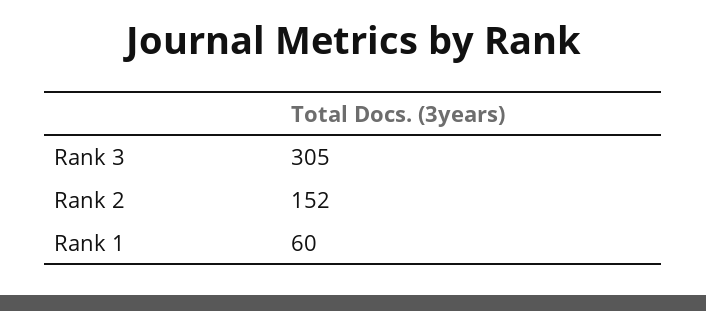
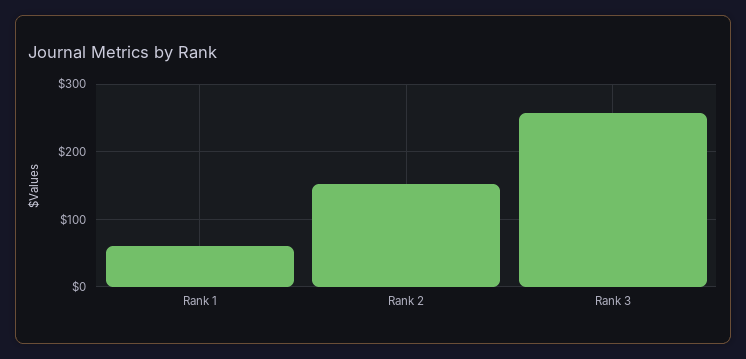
Rank 3: 305 -> 260

